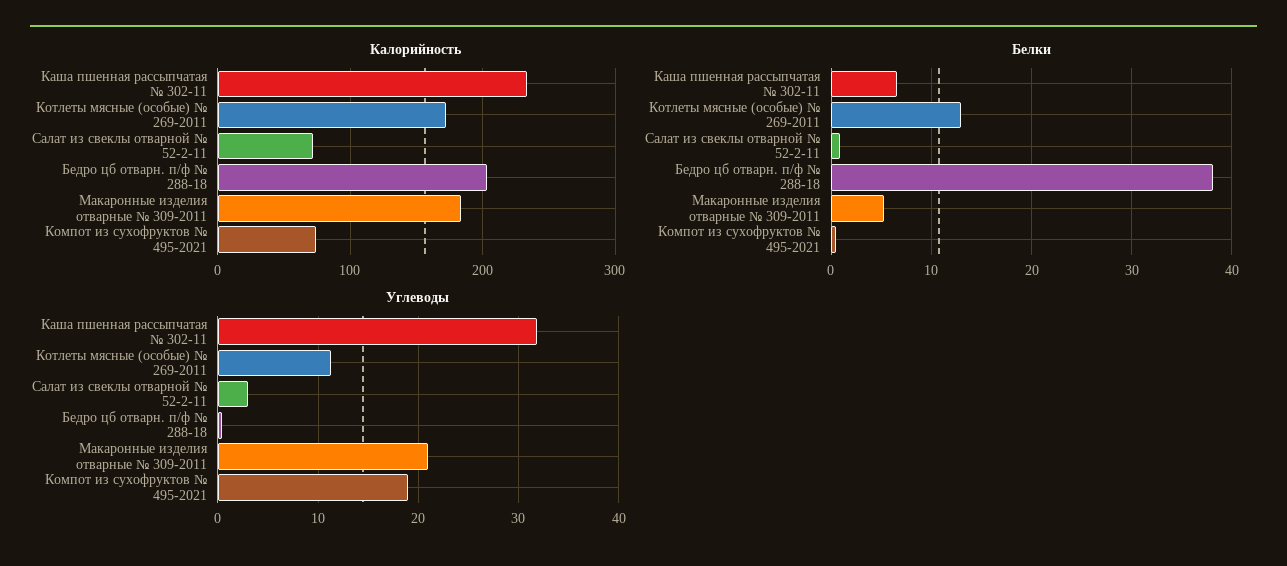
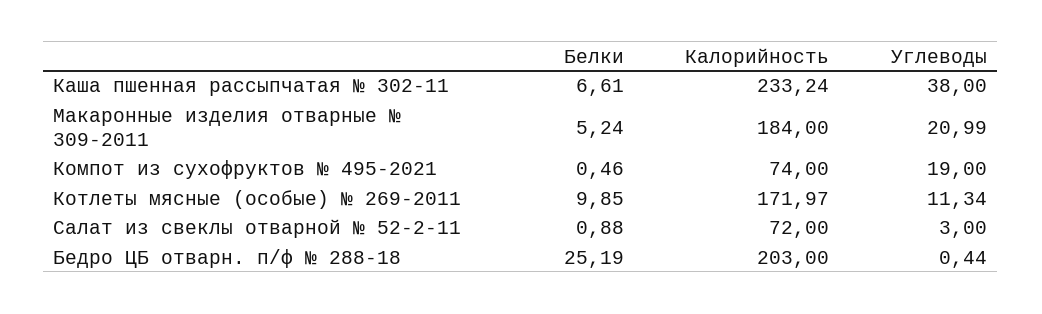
Белки, Котлеты мясные (особые) № 269-2011: 13 -> 9.85
Белки, Бедро цб отварн. п/ф № 288-18: 38 -> 25.19
Углеводы, Каша пшенная рассыпчатая № 302-11: 32 -> 38

